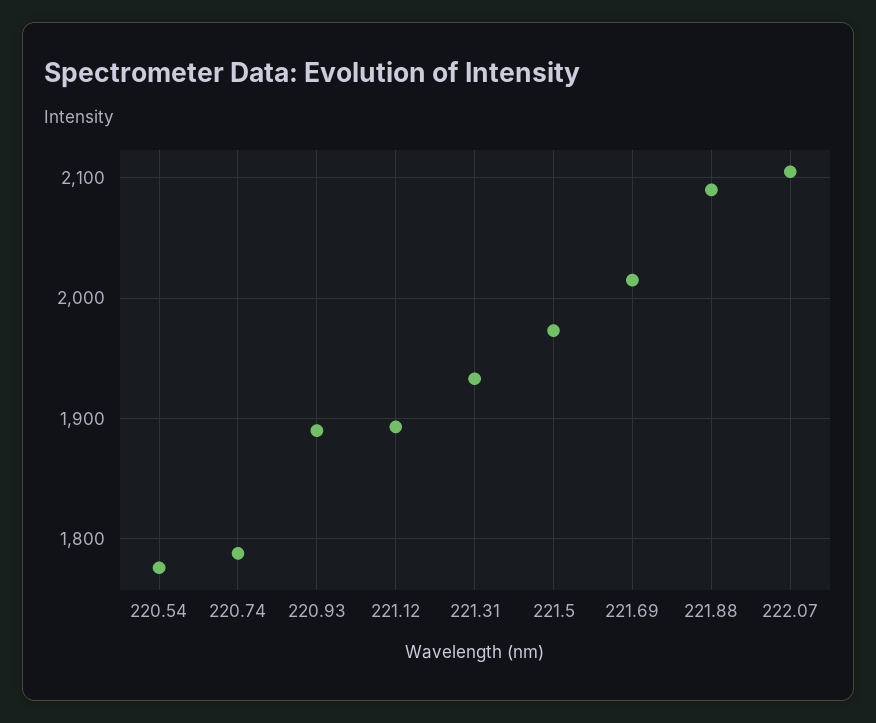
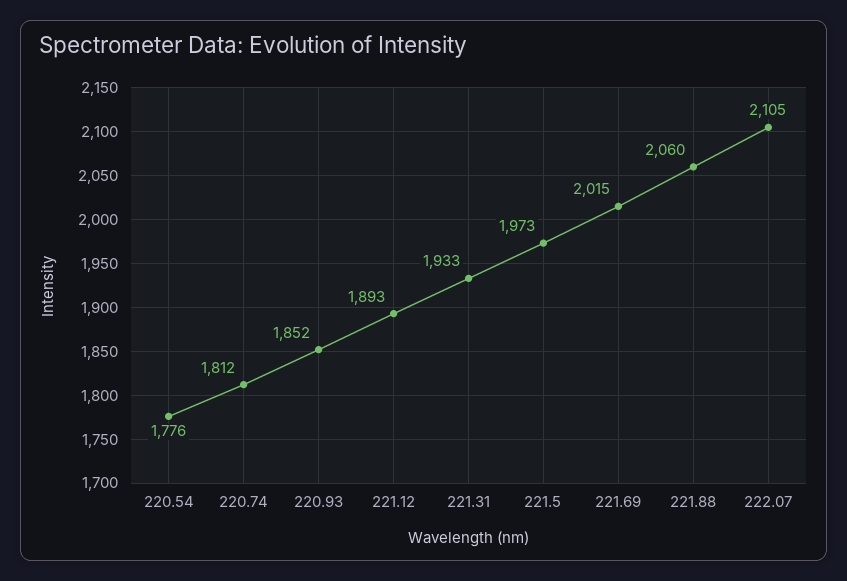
220.74: 1790 -> 1812
220.93: 1890 -> 1852
221.88: 2090 -> 2060

